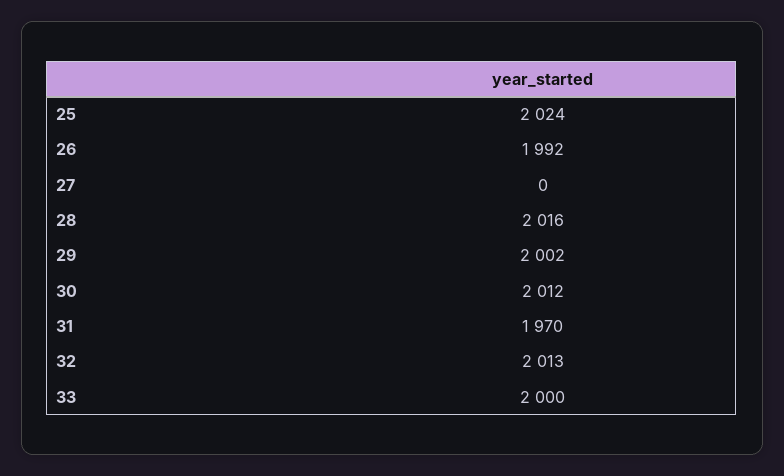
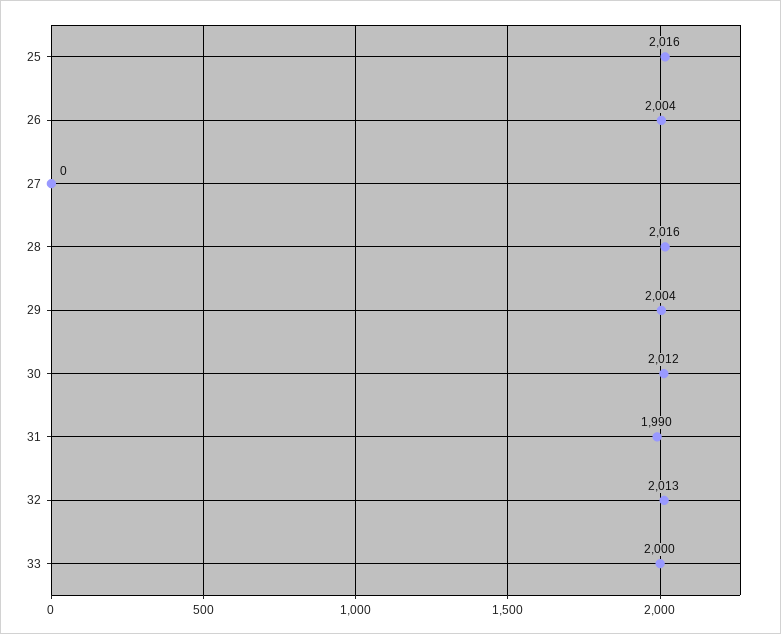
25: 2024 -> 2016
26: 1992 -> 2004
29: 2002 -> 2004
31: 1970 -> 1990

